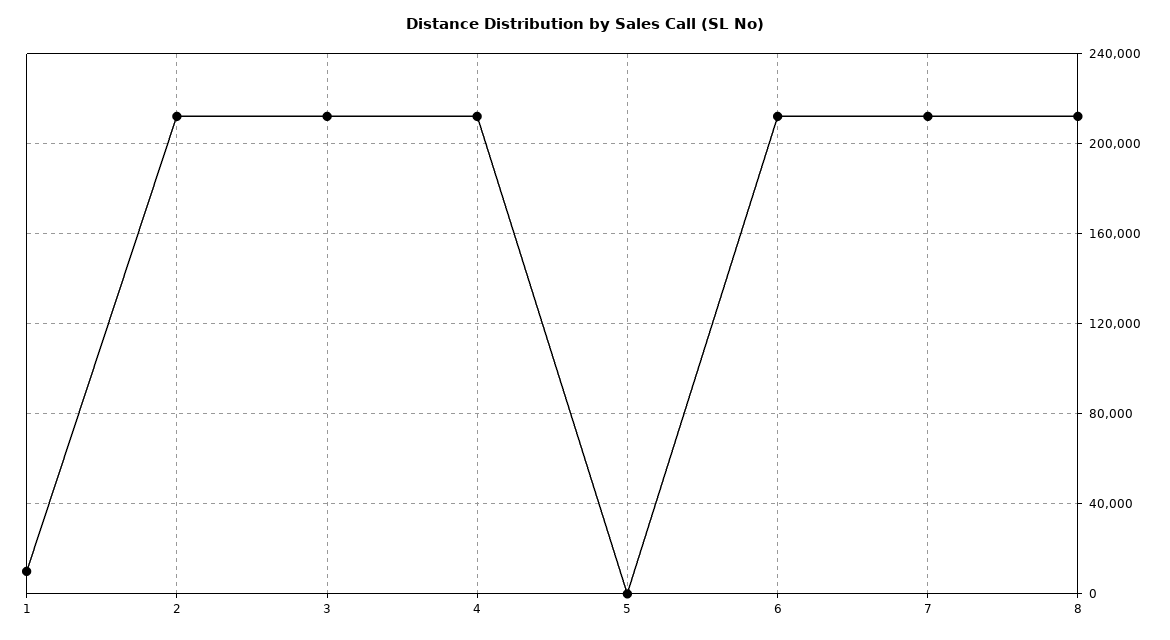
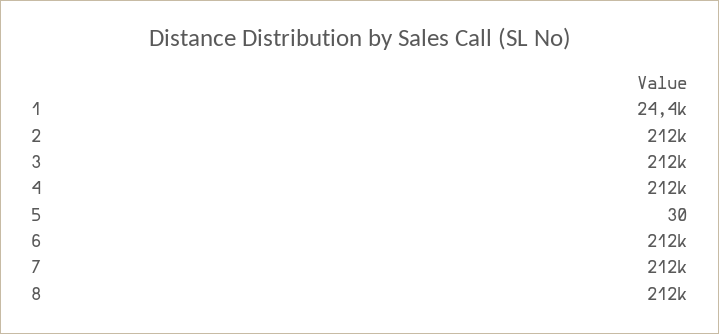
1: 10000 -> 24400

